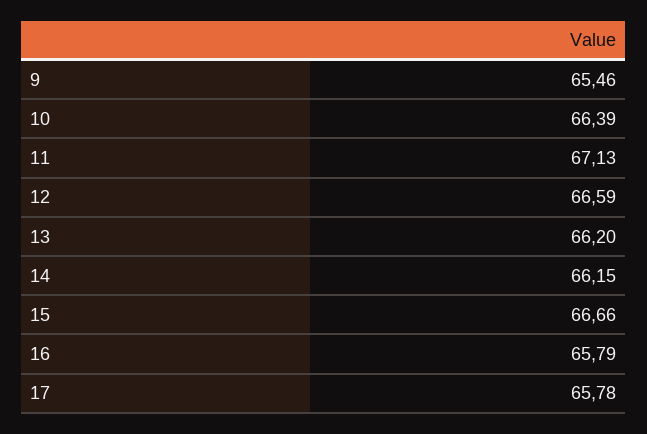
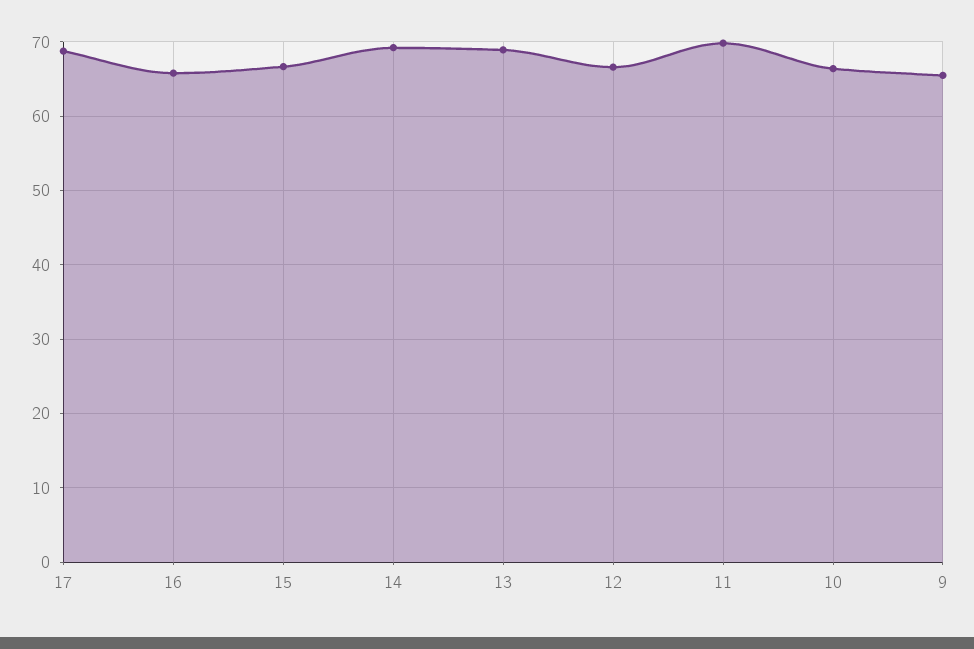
11: 67.13 -> 70
13: 66.2 -> 69
14: 66.15 -> 69
17: 65.78 -> 69

